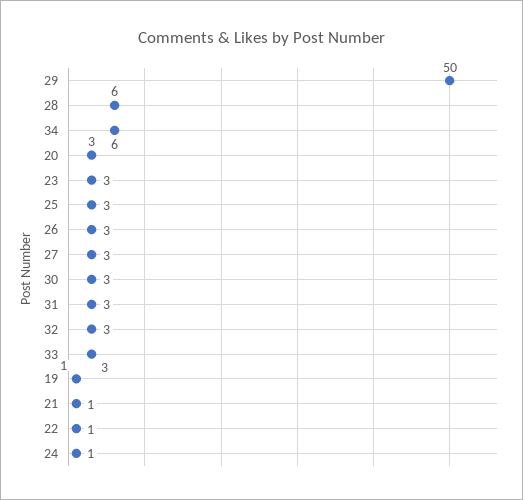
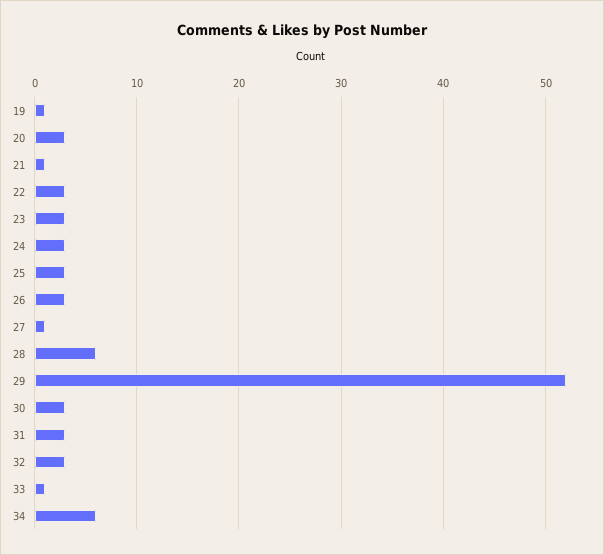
29: 50 -> 52
27: 3 -> 1
33: 3 -> 1
22: 1 -> 3
24: 1 -> 3

